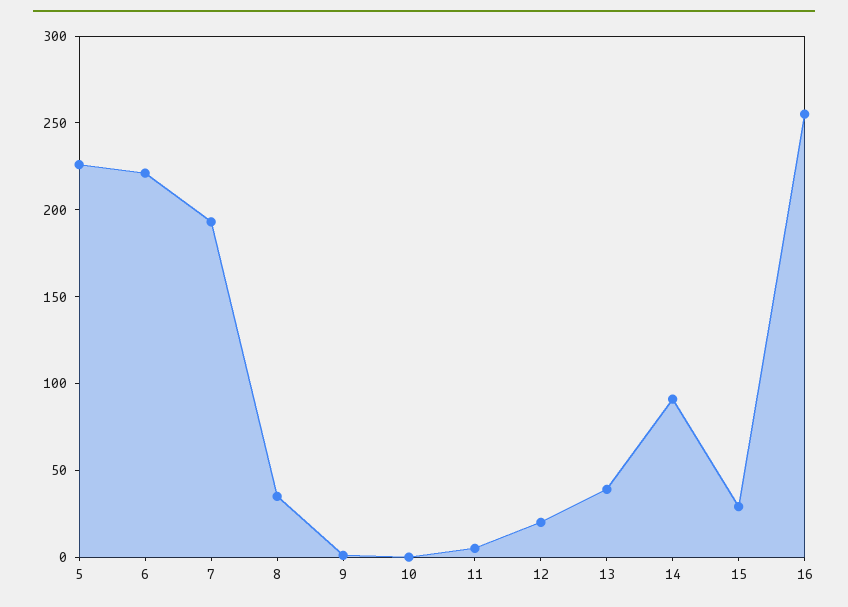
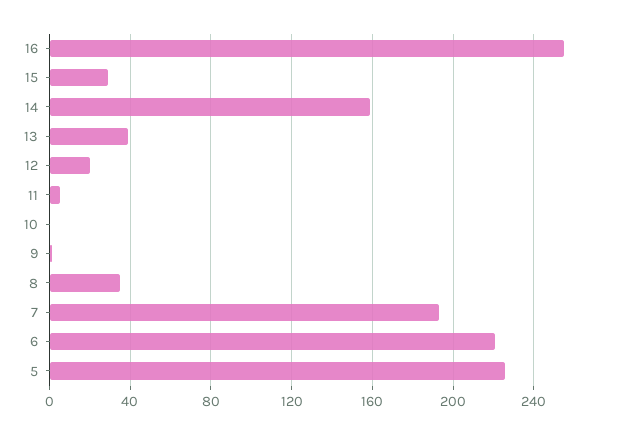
14: 90 -> 160

